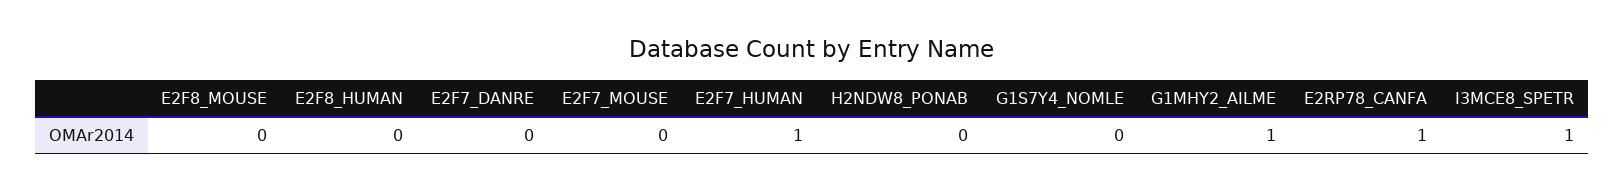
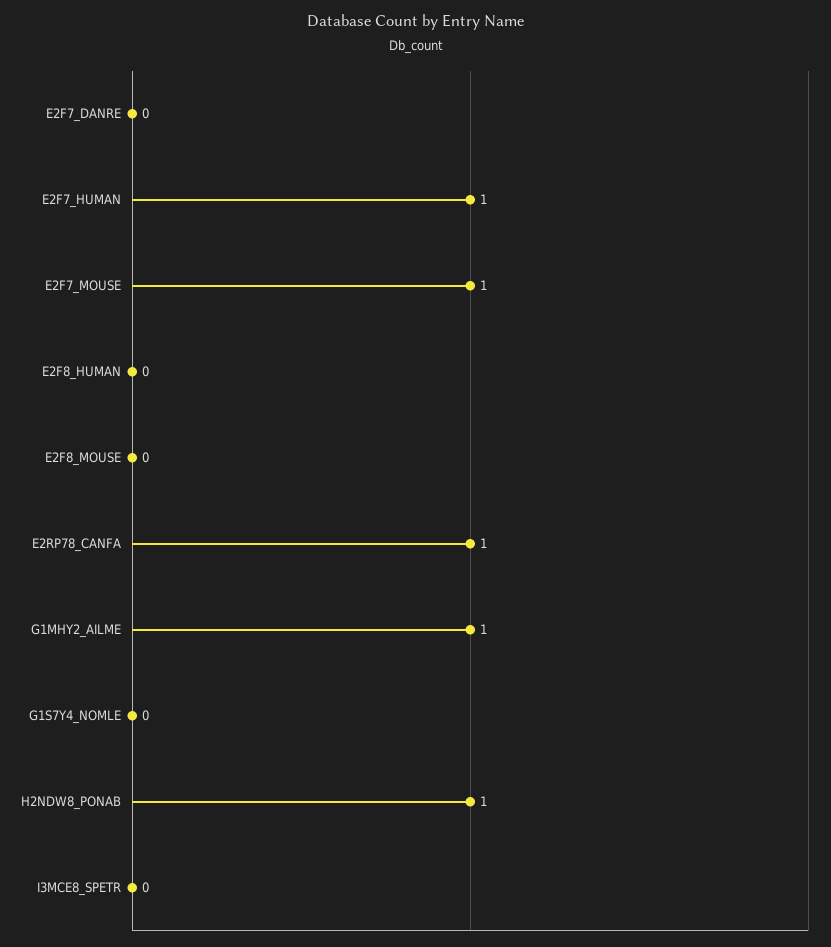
E2F7_MOUSE: 0 -> 1
H2NDW8_PONAB: 0 -> 1
I3MCE8_SPETR: 1 -> 0

